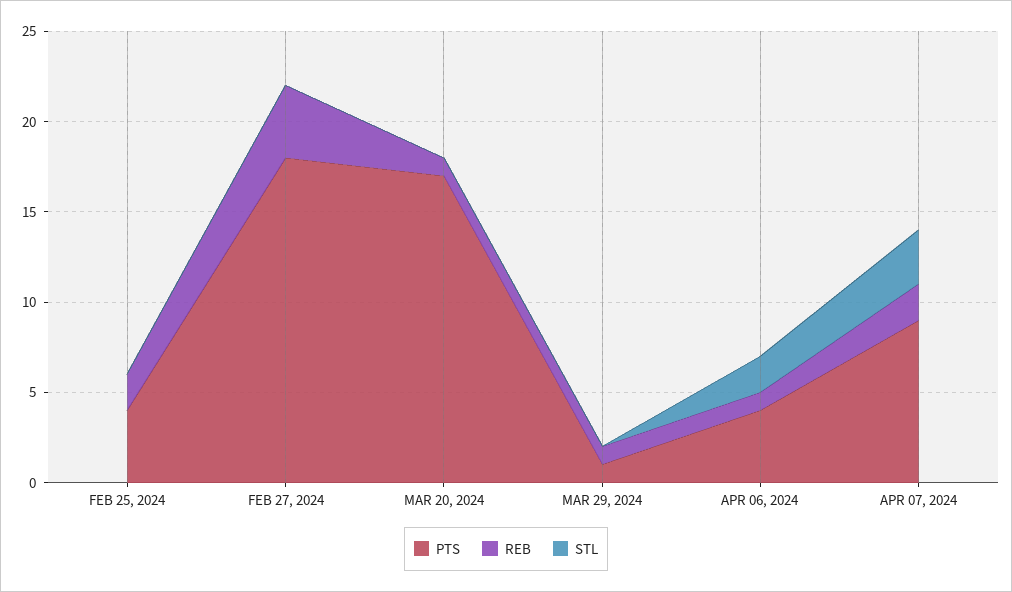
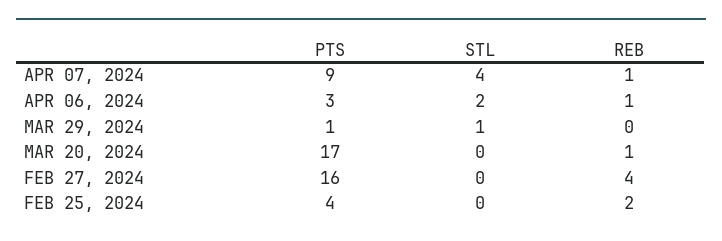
PTS, FEB 27, 2024: 18 -> 16
REB, MAR 29, 2024: 1 -> 0
STL, MAR 29, 2024: 0 -> 1
PTS, APR 06, 2024: 4 -> 3
REB, APR 07, 2024: 2 -> 1
STL, APR 07, 2024: 3 -> 4

